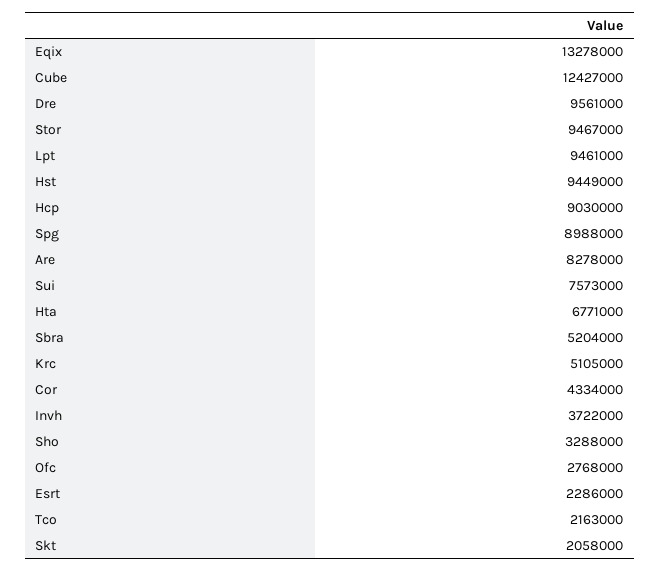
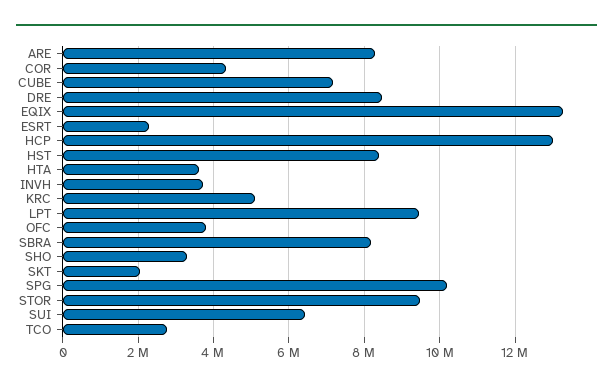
Cube: 12427000 -> 7200000
Dre: 9561000 -> 8400000
Hst: 9449000 -> 8400000
Hcp: 9030000 -> 13000000
Spg: 8988000 -> 10200000
Sui: 7573000 -> 6400000
Hta: 6771000 -> 3600000
Sbra: 5204000 -> 8200000
Ofc: 2768000 -> 3800000
Tco: 2163000 -> 2800000

